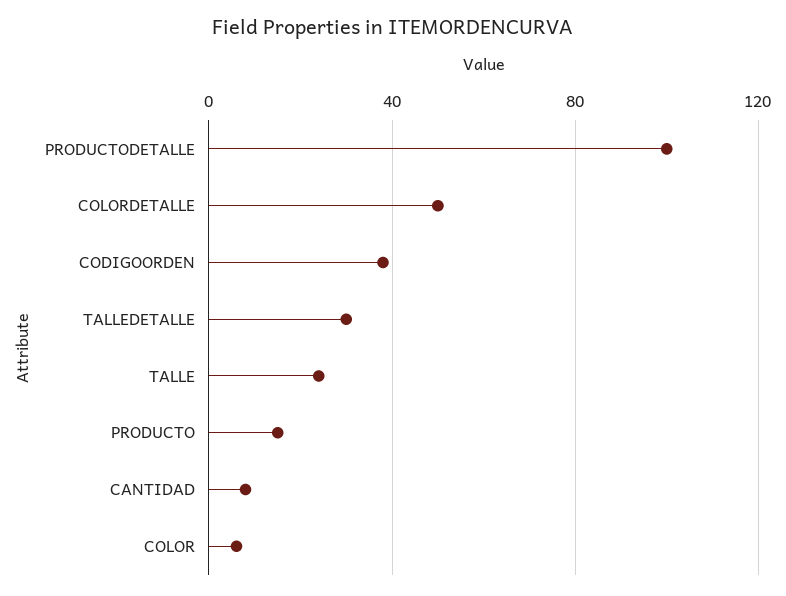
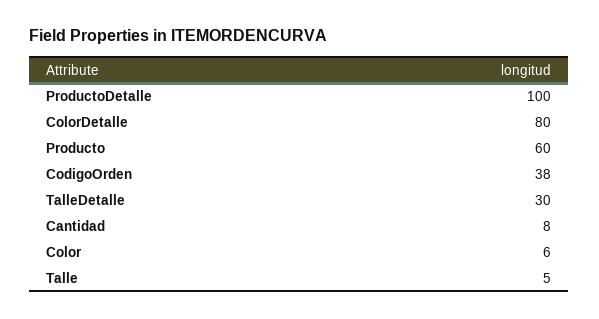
COLORDETALLE: 50 -> 80
TALLE: 25 -> 5
PRODUCTO: 15 -> 60

